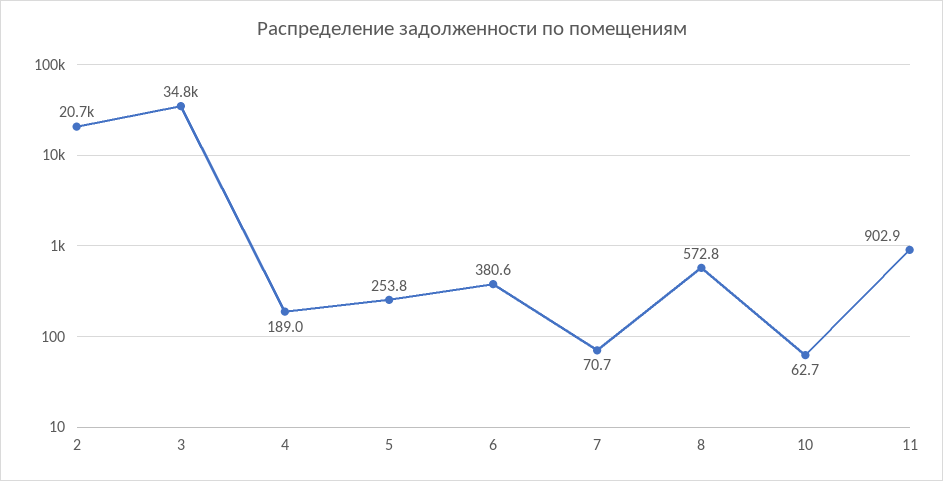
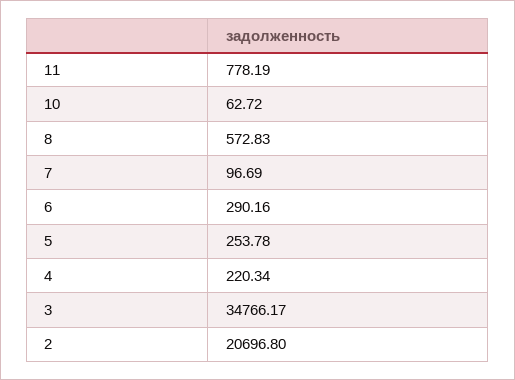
4: 189 -> 220.34
6: 380.6 -> 290.16
7: 70.7 -> 96.69
11: 902.9 -> 778.19

